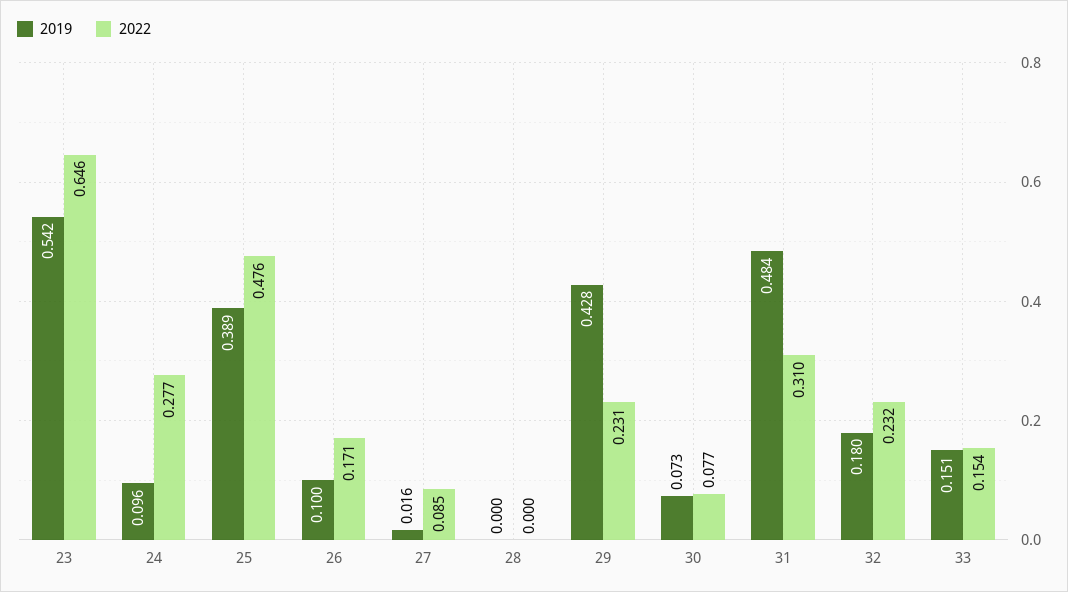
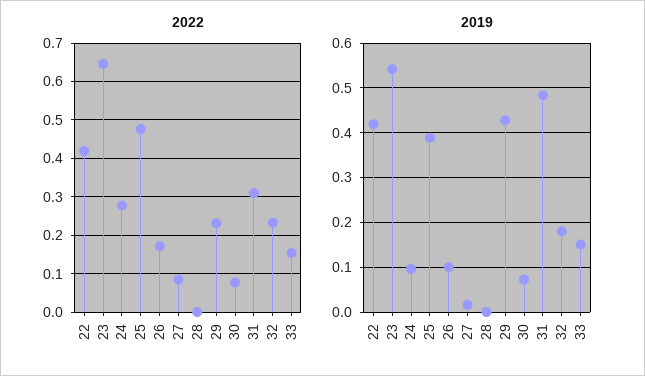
2022, 22: none -> 0.42
2019, 22: none -> 0.42

